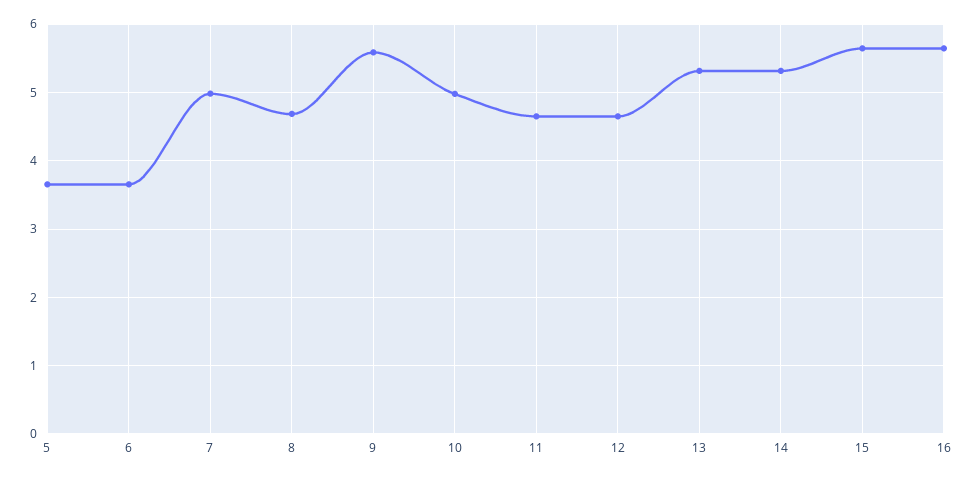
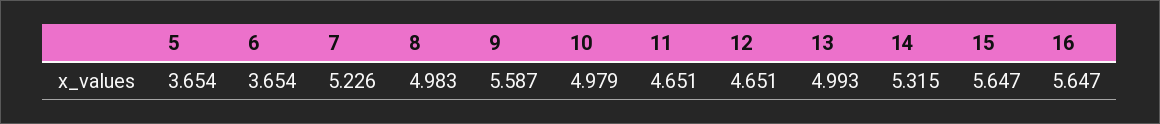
7: 5 -> 5.226
8: 4.7 -> 4.983
13: 5.3 -> 4.993

